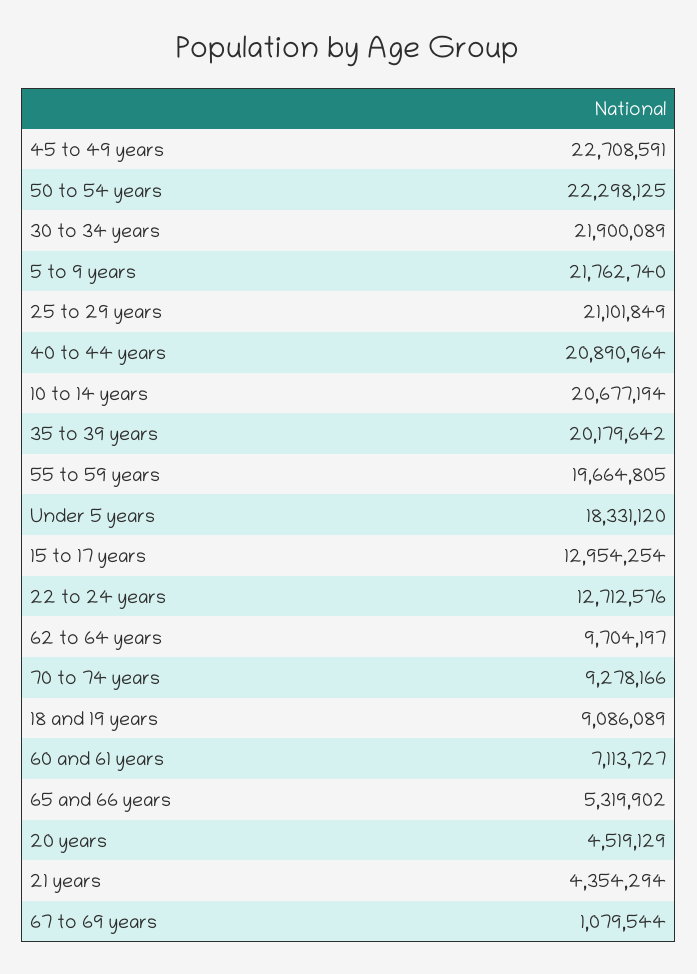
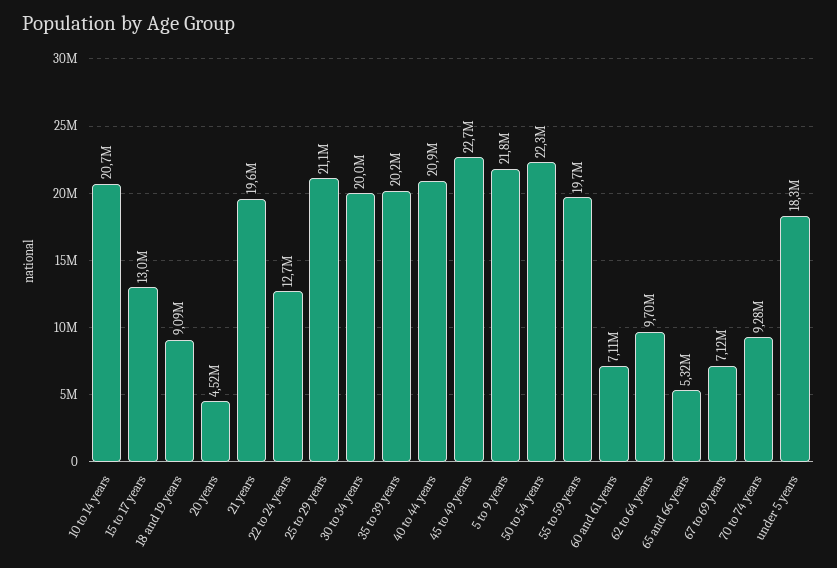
30 to 34 years: 21900089 -> 20000000
21 years: 4354294 -> 19600000
67 to 69 years: 1079544 -> 7120000

